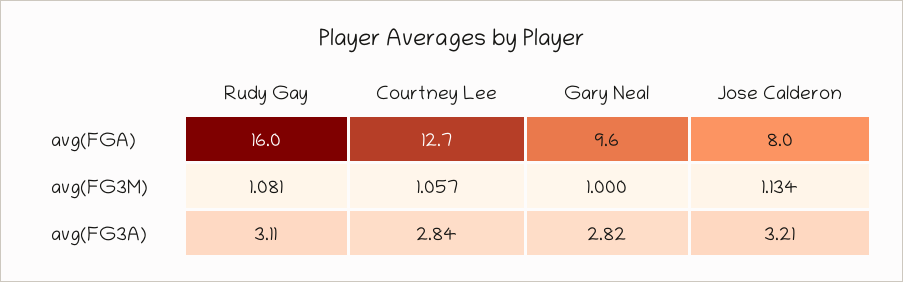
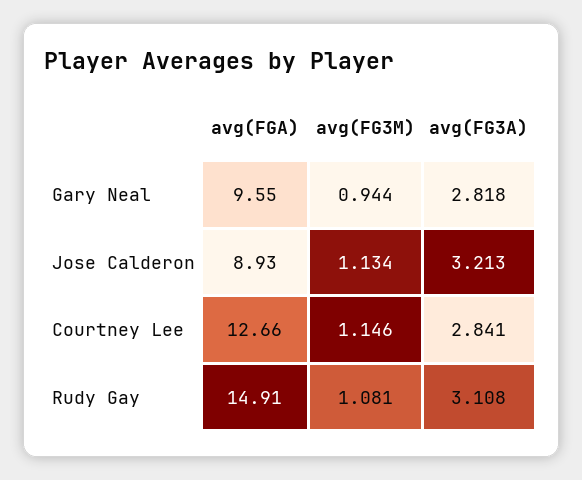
Rudy Gay, avg(FGA): 16 -> 14.91
Jose Calderon, avg(FGA): 8 -> 8.93
Courtney Lee, avg(FG3M): 1.057 -> 1.146
Gary Neal, avg(FG3M): 1 -> 0.944

